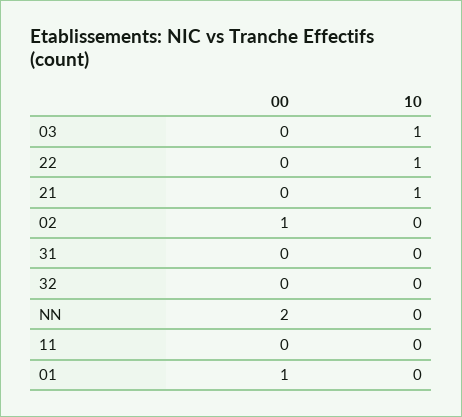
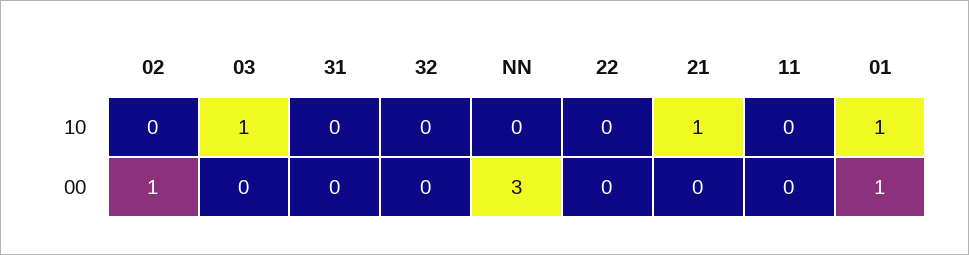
10, 22: 1 -> 0
00, NN: 2 -> 3
10, 01: 0 -> 1

